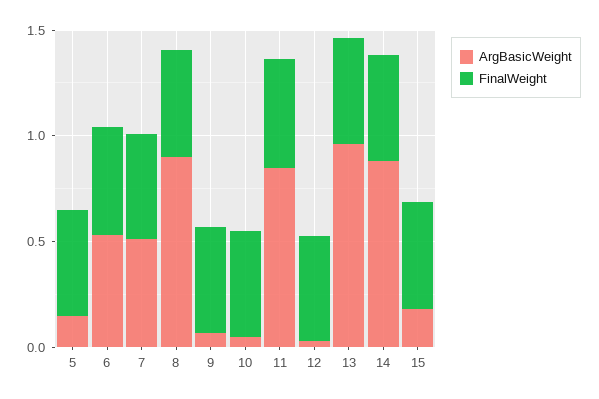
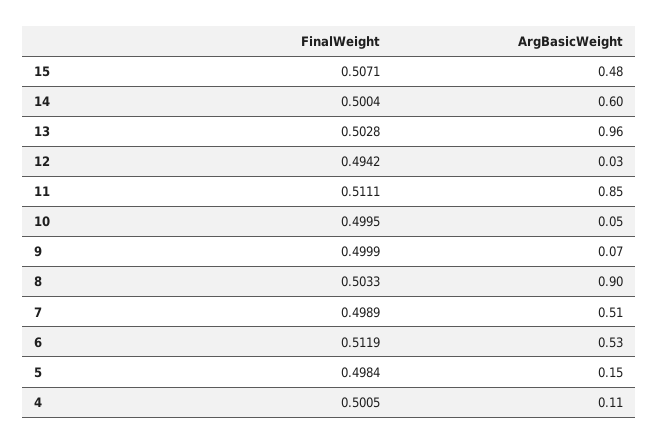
ArgBasicWeight, 14: 0.9 -> 0.6
ArgBasicWeight, 15: 0.2 -> 0.48
FinalWeight, 4: none -> 0.5005
ArgBasicWeight, 4: none -> 0.11

